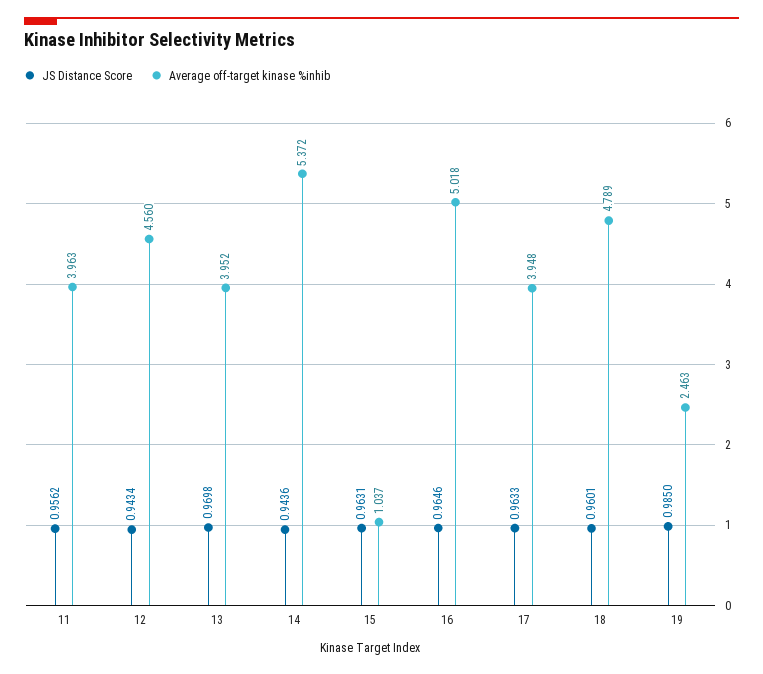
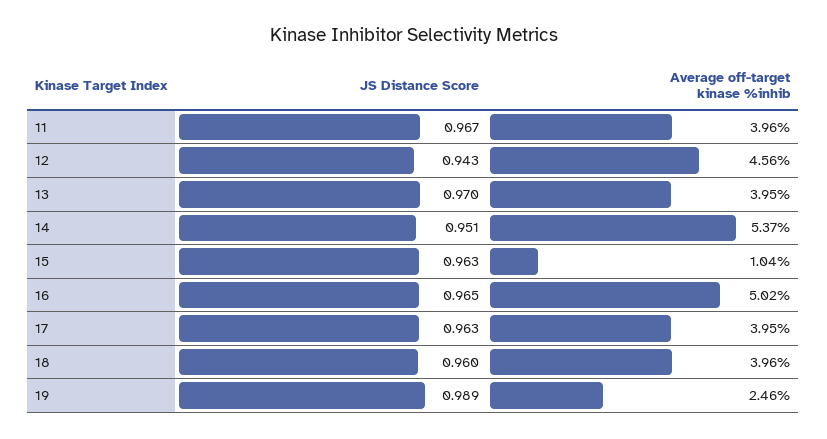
JS Distance Score, 11: 0.9562 -> 0.967
JS Distance Score, 14: 0.9436 -> 0.951
Average off-target kinase %inhib, 18: 4.789 -> 3.96
JS Distance Score, 19: 0.985 -> 0.989

